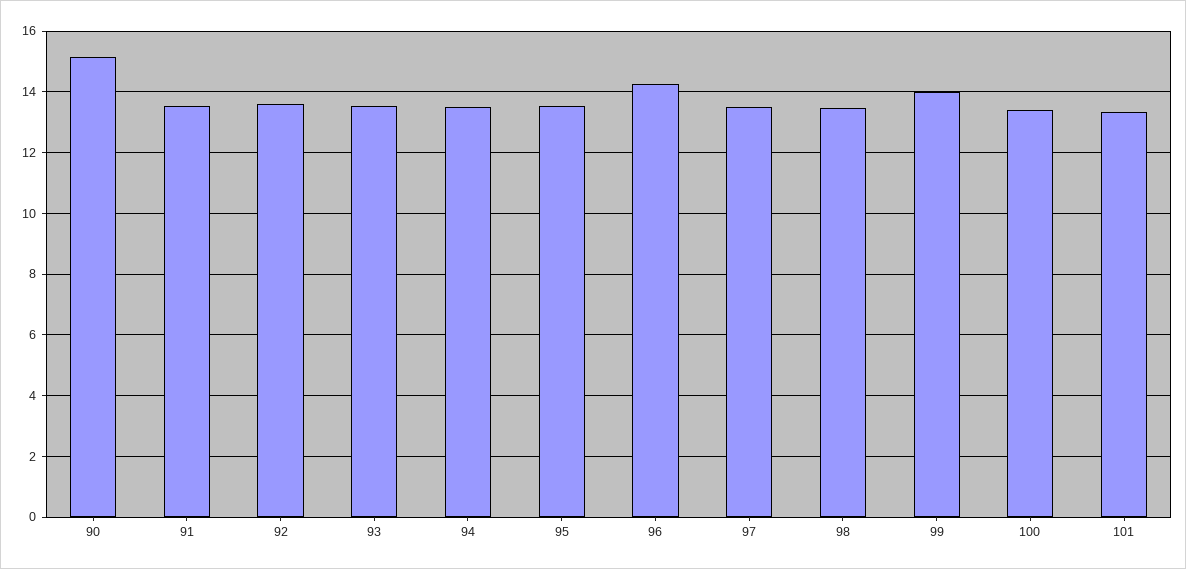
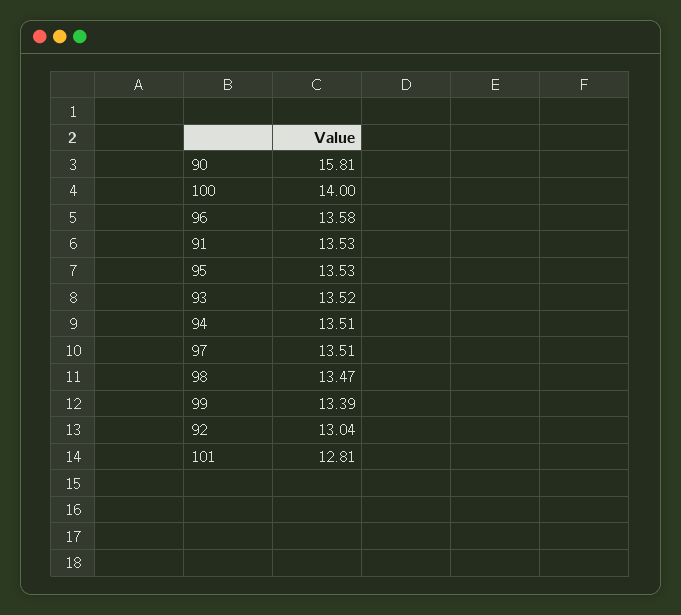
90: 15.2 -> 15.81
92: 13.6 -> 13.04
96: 14.2 -> 13.58
99: 14 -> 13.39
100: 13.4 -> 14
101: 13.4 -> 12.81

